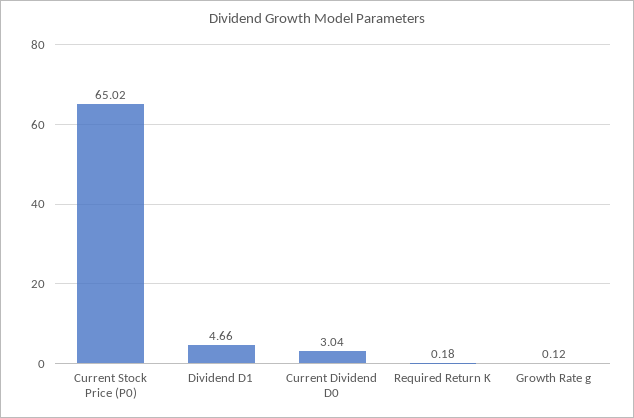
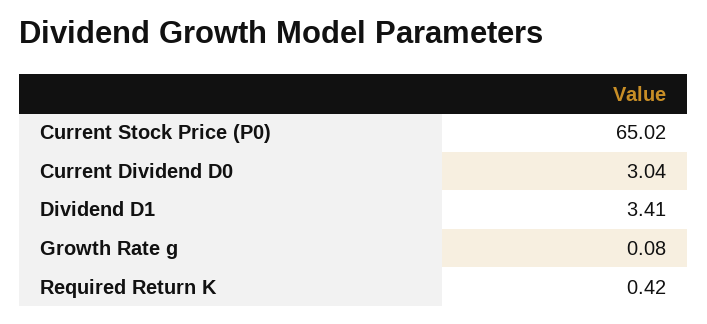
Dividend D1: 4.66 -> 3.41
Required Return K: 0.18 -> 0.42
Growth Rate g: 0.12 -> 0.08

